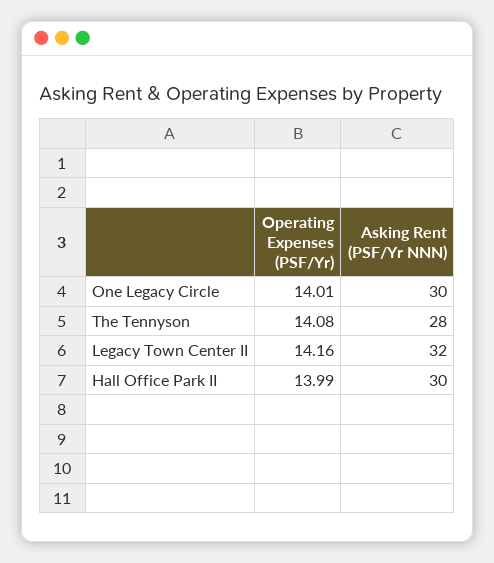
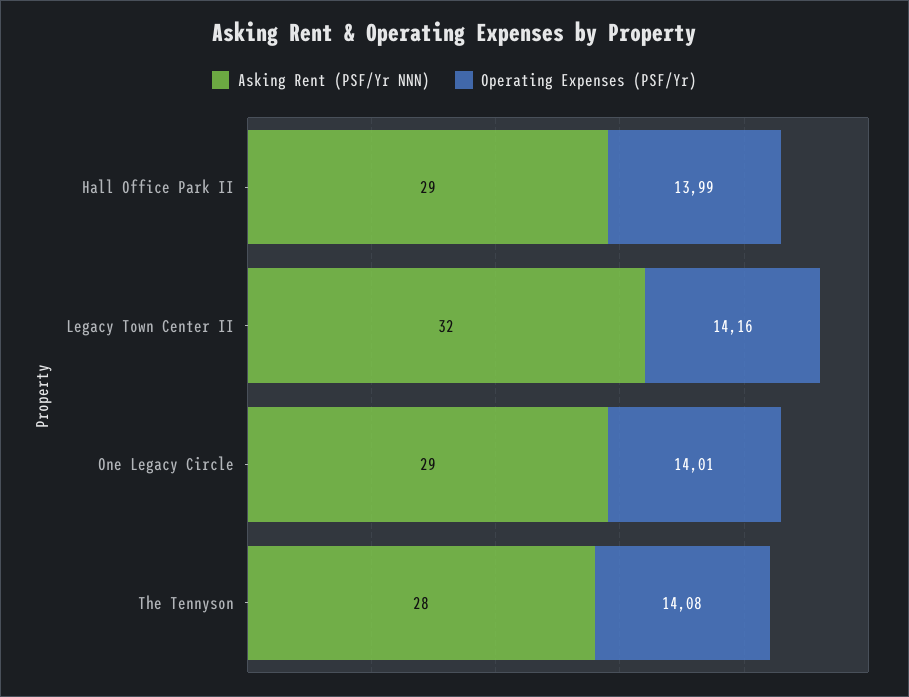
Asking Rent (PSF/Yr NNN), One Legacy Circle: 30 -> 29
Asking Rent (PSF/Yr NNN), Hall Office Park II: 30 -> 29

